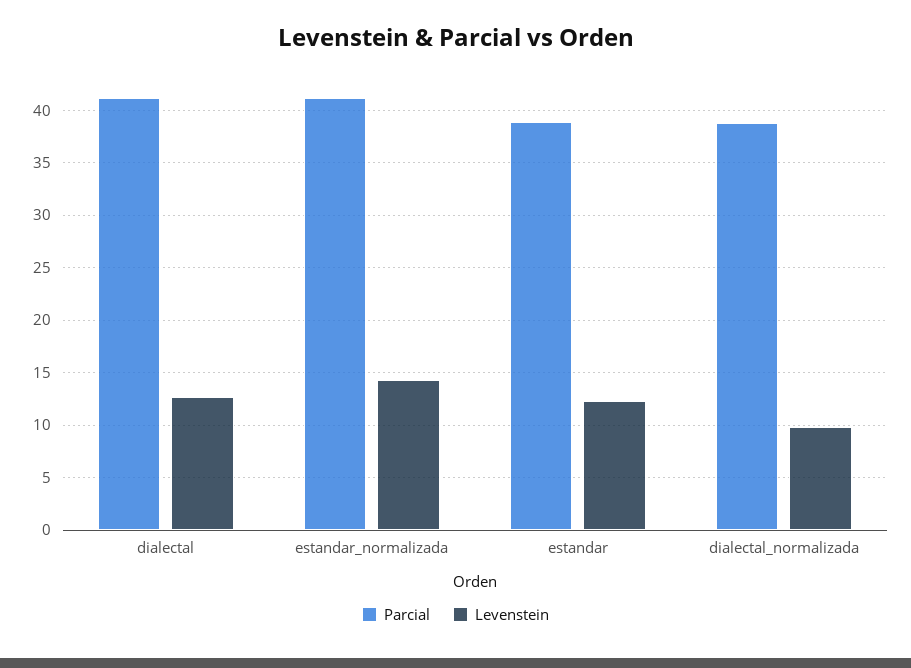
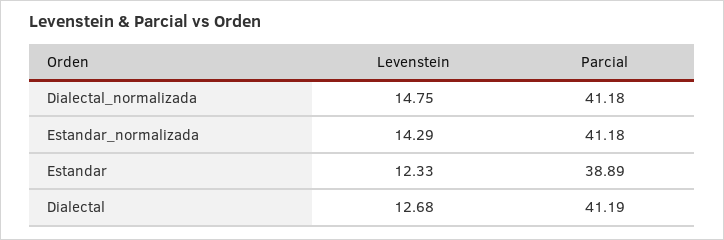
Parcial, dialectal_normalizada: 39 -> 41.18
Levenstein, dialectal_normalizada: 10 -> 14.75

